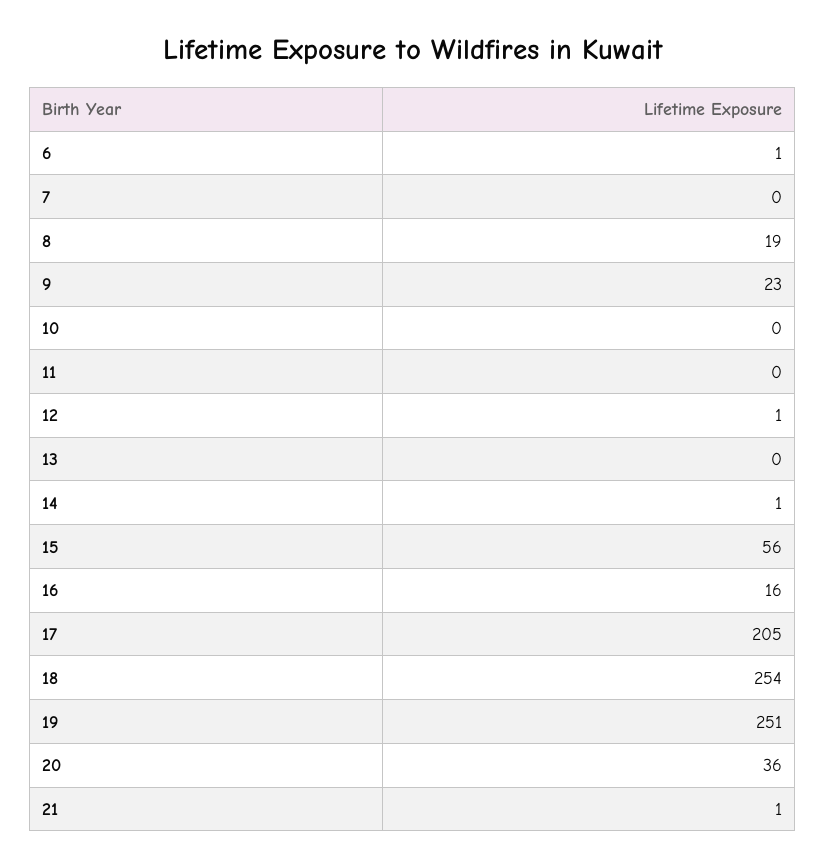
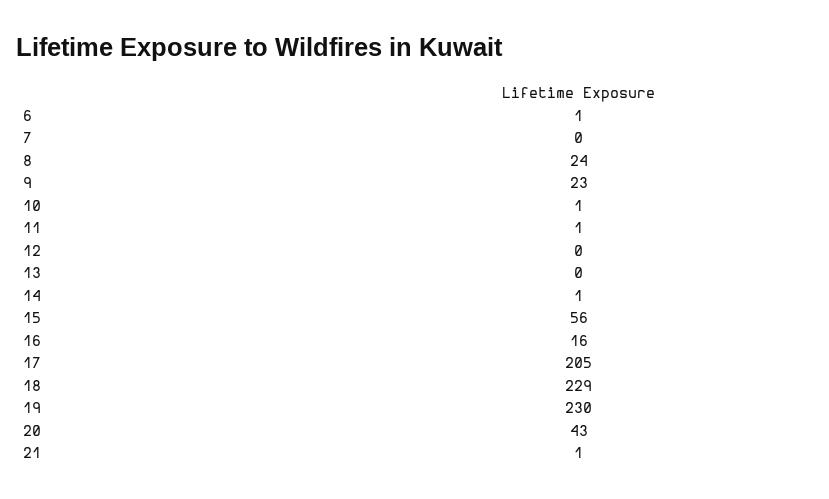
8: 19 -> 24
10: 0 -> 1
11: 0 -> 1
12: 1 -> 0
18: 254 -> 229
19: 251 -> 230
20: 36 -> 43

